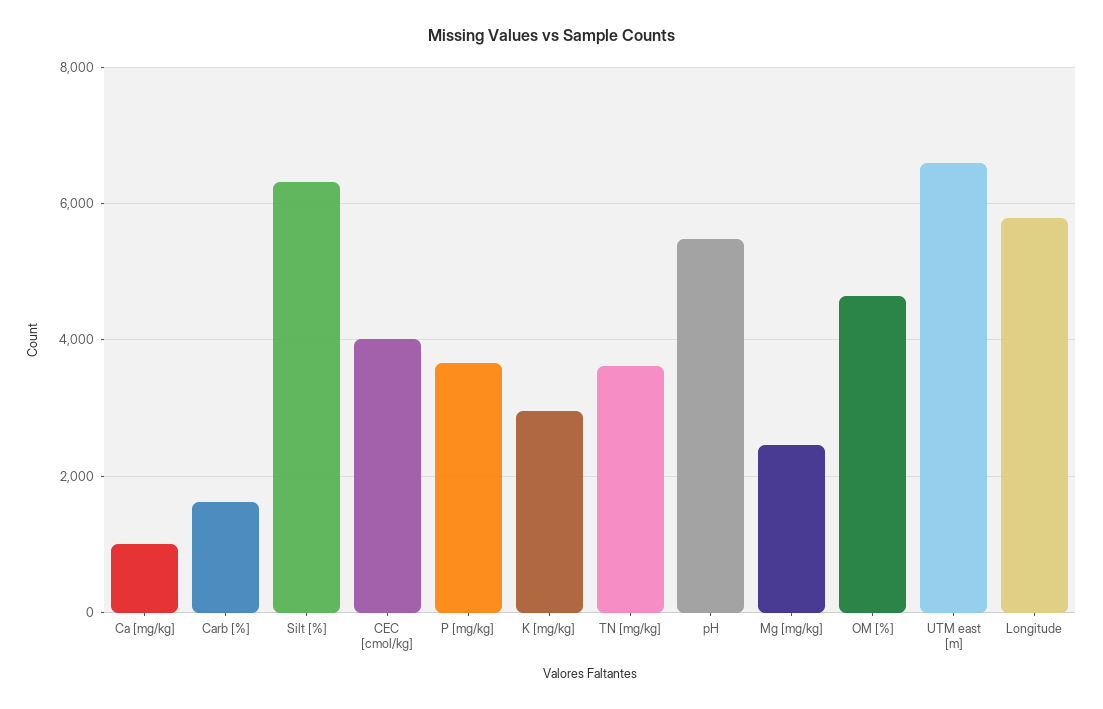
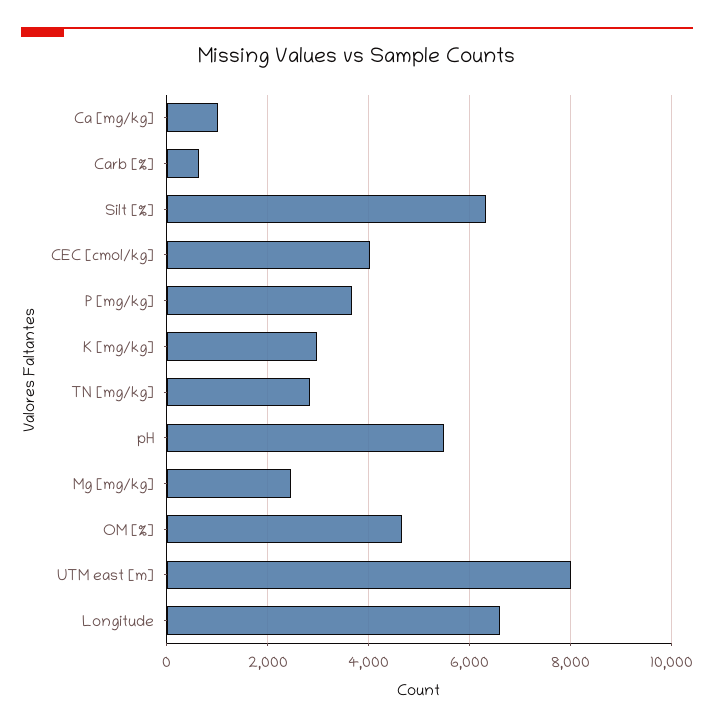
Carb [%]: 1600 -> 600
TN [mg/kg]: 3600 -> 2800
UTM east [m]: 6600 -> 8000
Longitude: 5800 -> 6600

